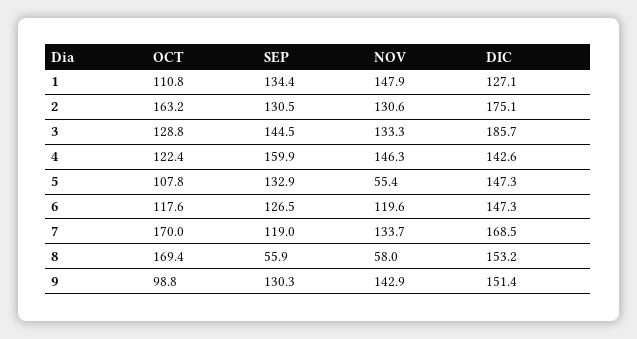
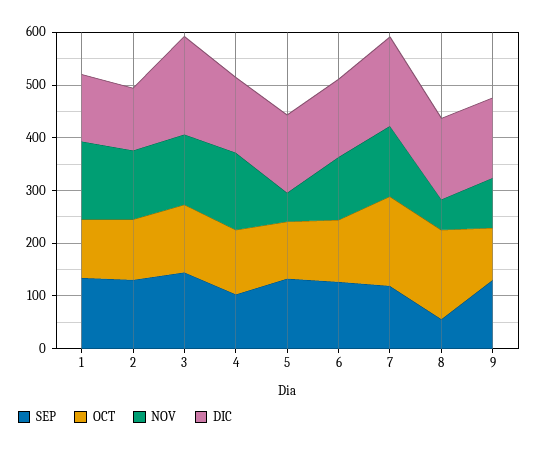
OCT, 2: 163.2 -> 120
DIC, 2: 175.1 -> 120
SEP, 4: 159.9 -> 100
NOV, 9: 142.9 -> 100

